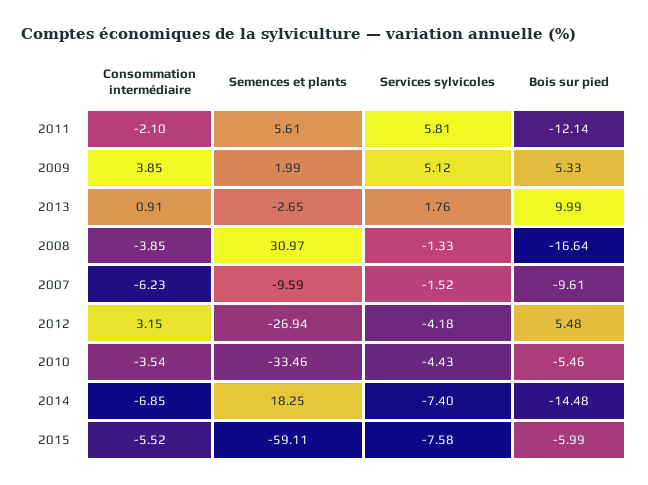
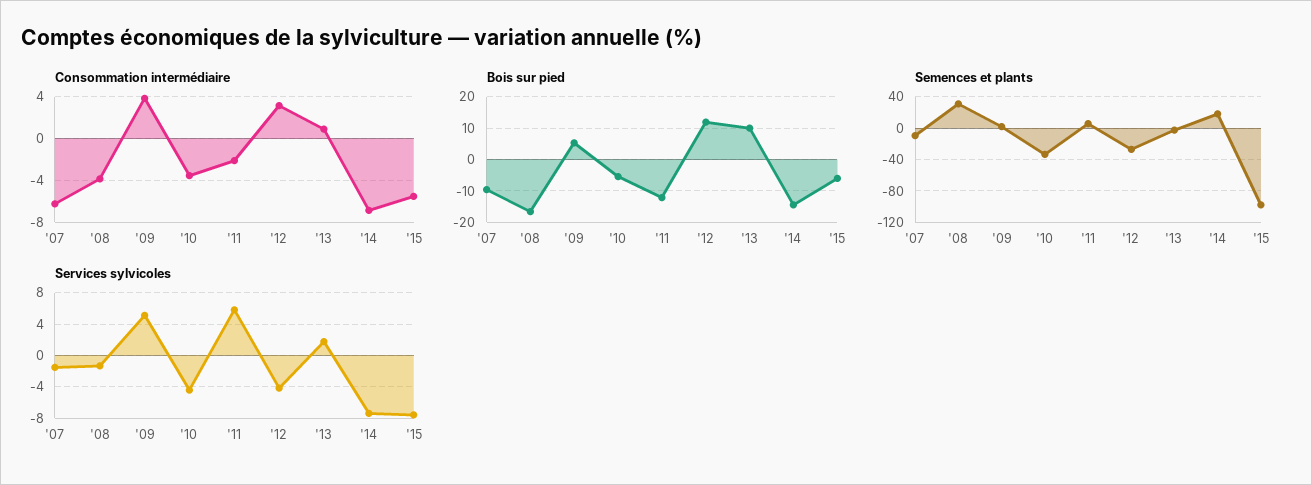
Bois sur pied, 2012: 5.48 -> 12
Semences et plants, 2015: -59.11 -> -100

